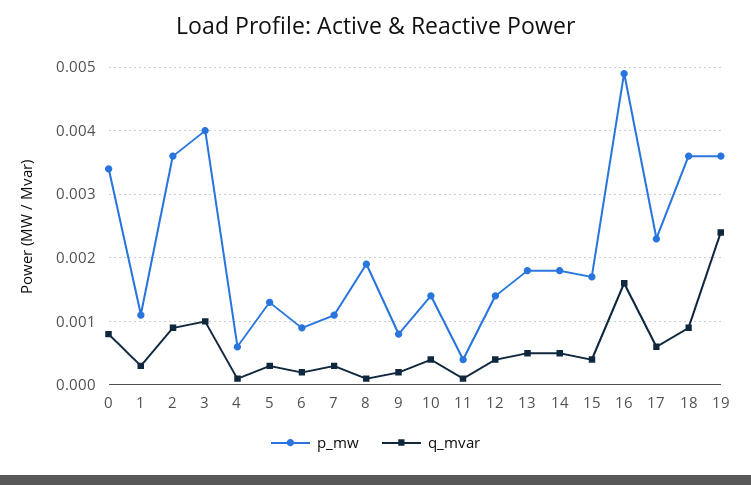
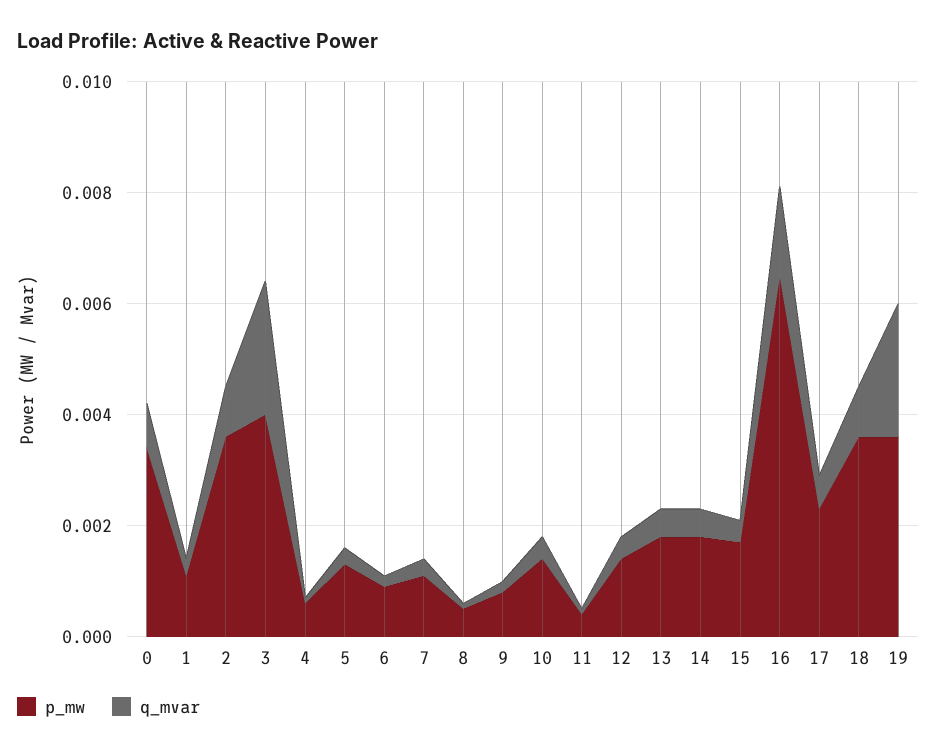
q_mvar, 3: 0.001 -> 0.0025
p_mw, 8: 0.0019 -> 0.0005
p_mw, 16: 0.0049 -> 0.0065

